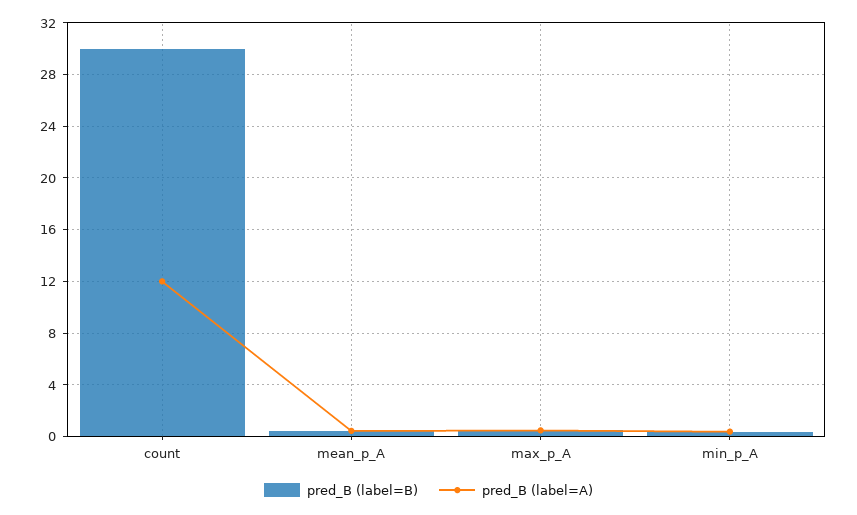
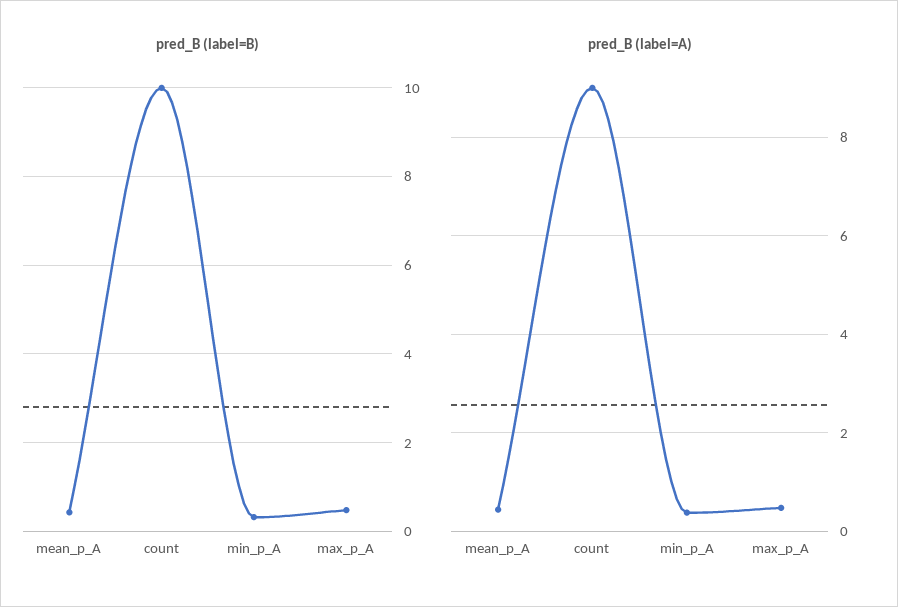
pred_B (label=B), count: 30 -> 10
pred_B (label=A), count: 12 -> 9

